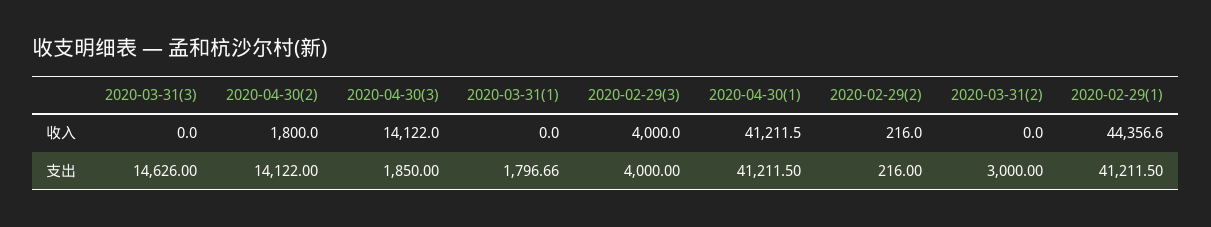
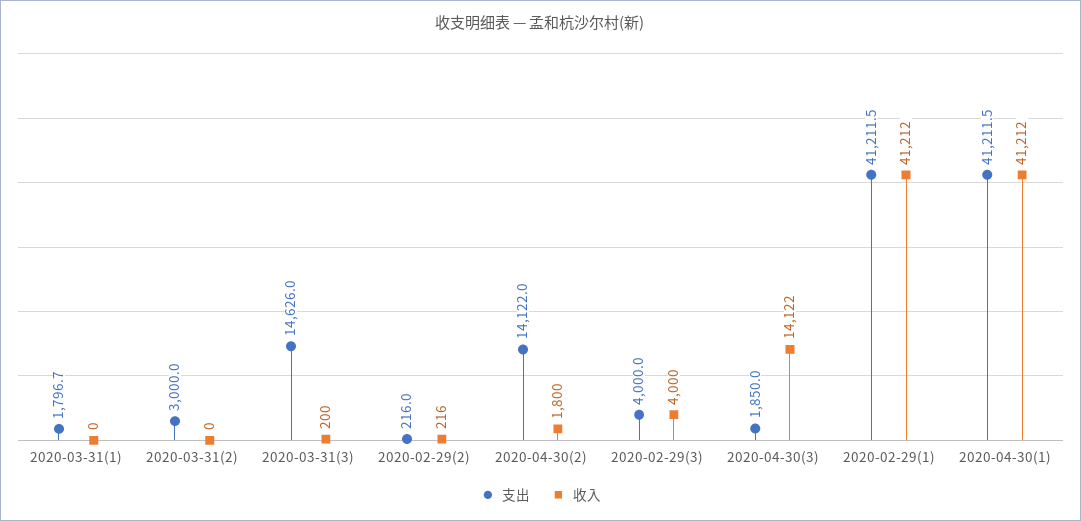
收入, 2020-03-31(3): 0 -> 200
收入, 2020-02-29(1): 44356.6 -> 41212

